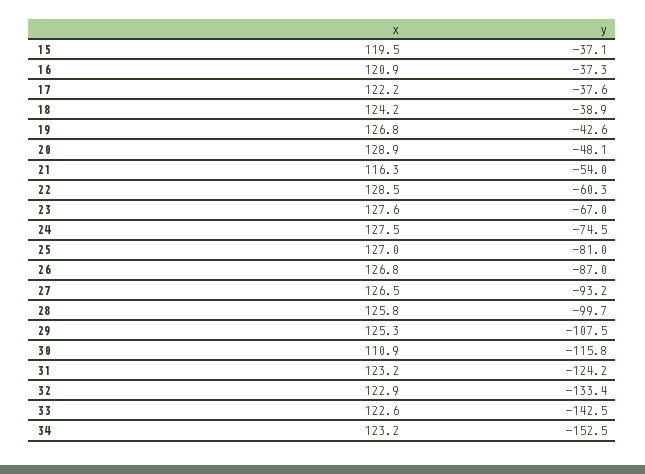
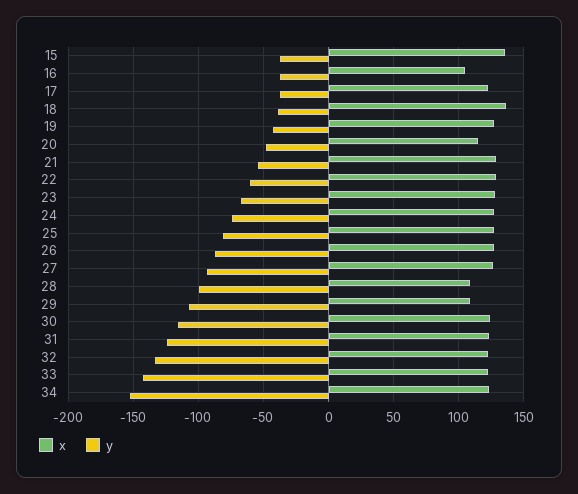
x, 15: 119.5 -> 135
x, 16: 120.9 -> 105
x, 18: 124.2 -> 135
x, 20: 128.9 -> 115
x, 21: 116.3 -> 130
x, 28: 125.8 -> 110
x, 29: 125.3 -> 110
x, 30: 110.9 -> 125

